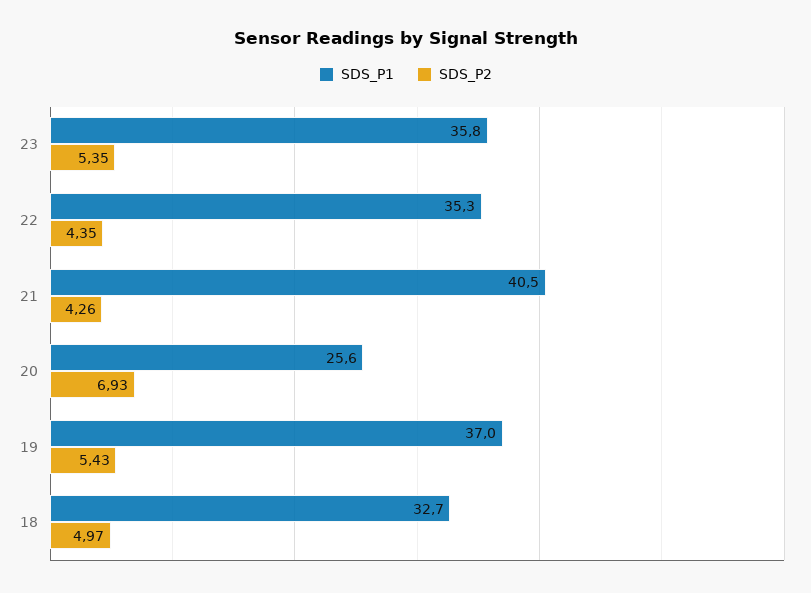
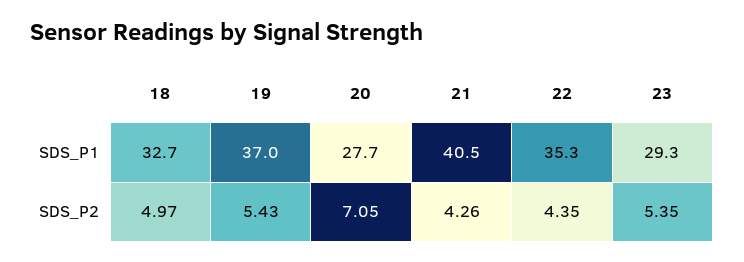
SDS_P1, 23: 35.8 -> 29.3
SDS_P1, 20: 25.6 -> 27.7
SDS_P2, 20: 6.93 -> 7.05

